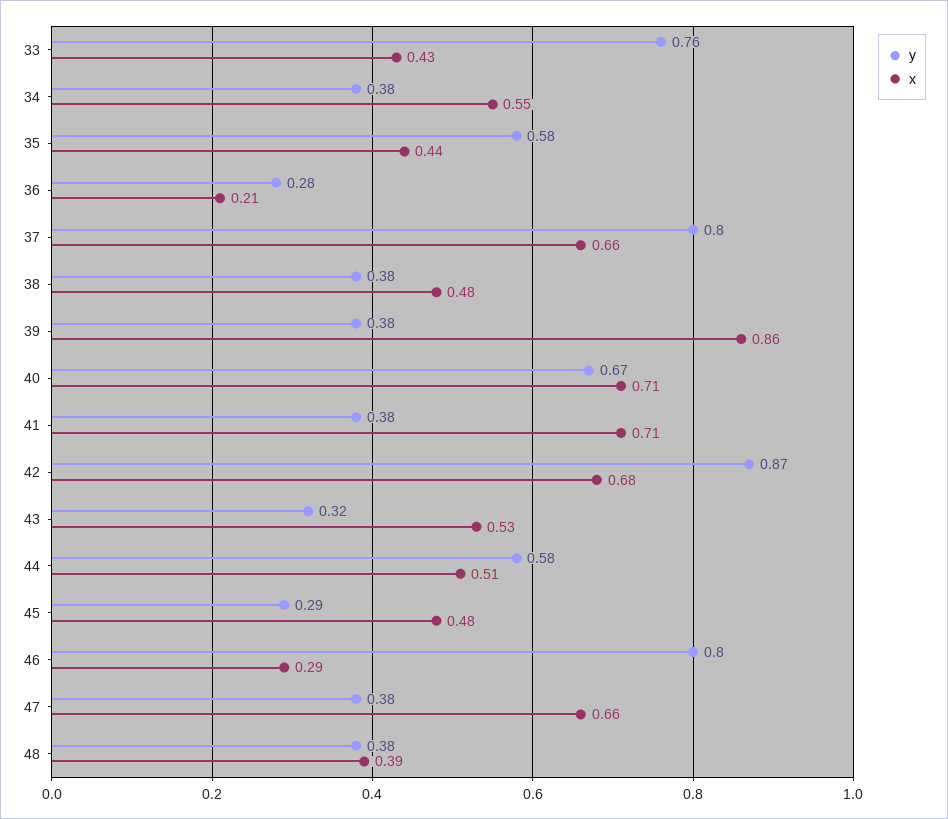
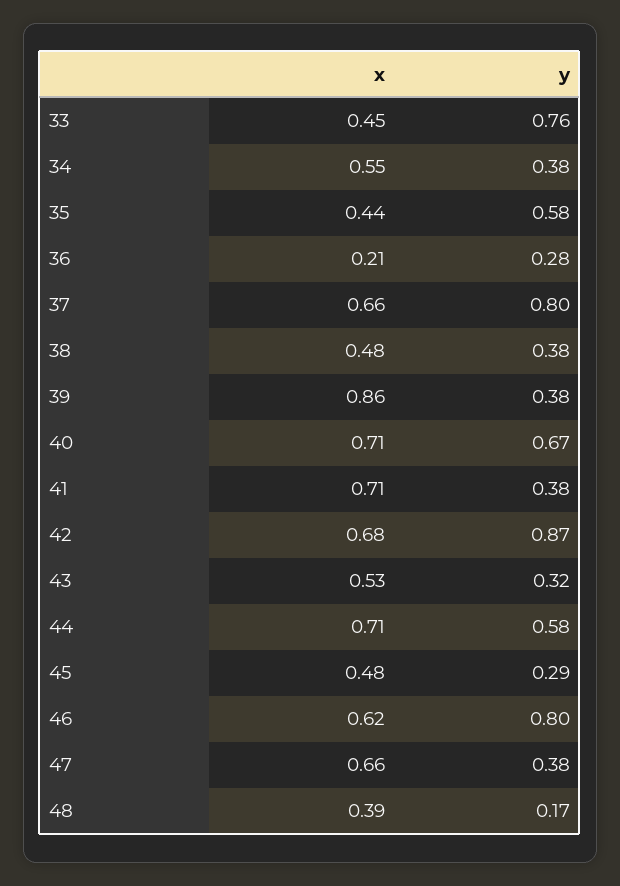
x, 33: 0.43 -> 0.45
x, 44: 0.51 -> 0.71
x, 46: 0.29 -> 0.62
y, 48: 0.38 -> 0.17

